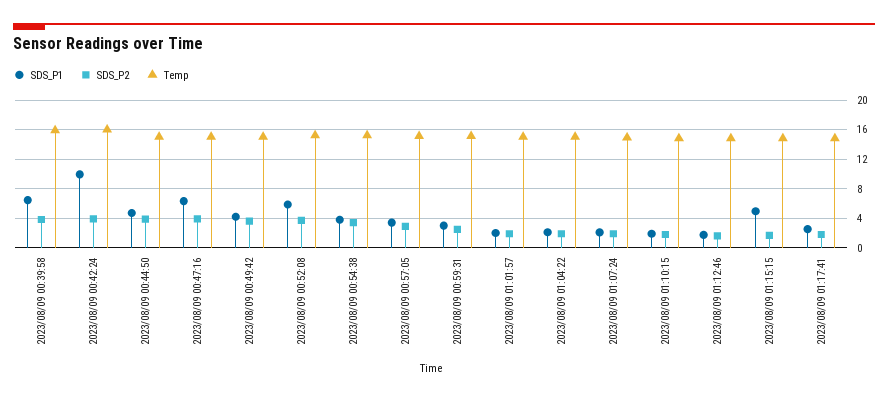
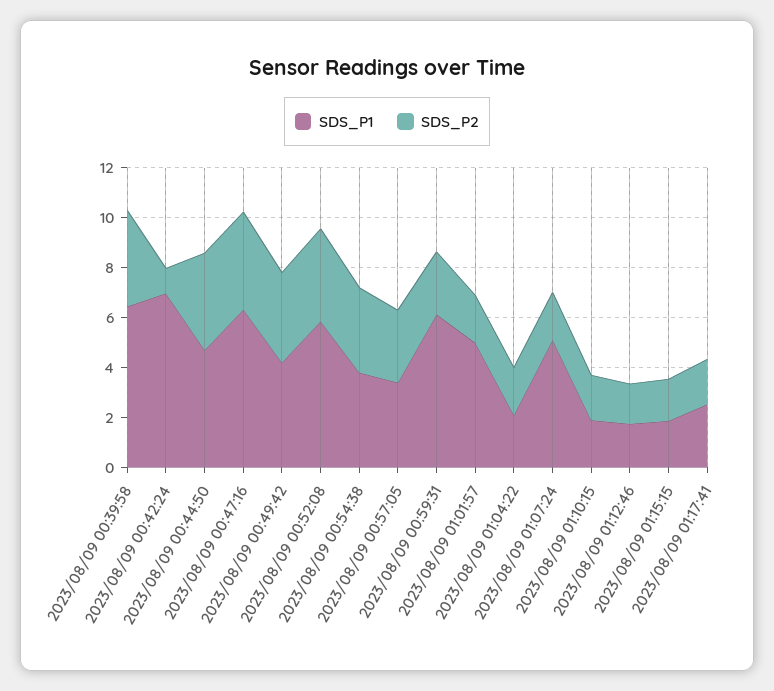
Temp, 2023/08/09 00:39:58: 16 -> none
SDS_P1, 2023/08/09 00:42:24: 10 -> 7
SDS_P2, 2023/08/09 00:42:24: 4 -> 1
Temp, 2023/08/09 00:42:24: 16 -> none
Temp, 2023/08/09 00:44:50: 15 -> none
Temp, 2023/08/09 00:47:16: 15 -> none
Temp, 2023/08/09 00:49:42: 15 -> none
Temp, 2023/08/09 00:52:08: 15 -> none
Temp, 2023/08/09 00:54:38: 15 -> none
Temp, 2023/08/09 00:57:05: 15 -> none
SDS_P1, 2023/08/09 00:59:31: 3 -> 6
Temp, 2023/08/09 00:59:31: 15 -> none
SDS_P1, 2023/08/09 01:01:57: 2 -> 5
Temp, 2023/08/09 01:01:57: 15 -> none
Temp, 2023/08/09 01:04:22: 15 -> none
SDS_P1, 2023/08/09 01:07:24: 2 -> 5
Temp, 2023/08/09 01:07:24: 15 -> none
Temp, 2023/08/09 01:10:15: 15 -> none
Temp, 2023/08/09 01:12:46: 15 -> none
SDS_P1, 2023/08/09 01:15:15: 5 -> 2
Temp, 2023/08/09 01:15:15: 15 -> none
Temp, 2023/08/09 01:17:41: 15 -> none

